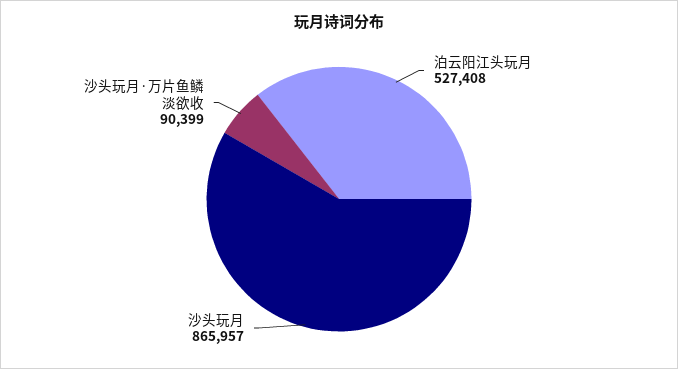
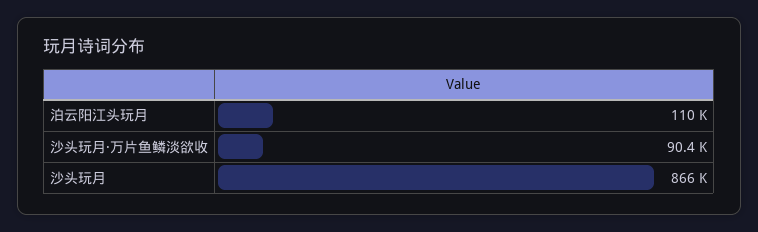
泊云阳江头玩月: 527408 -> 110000

